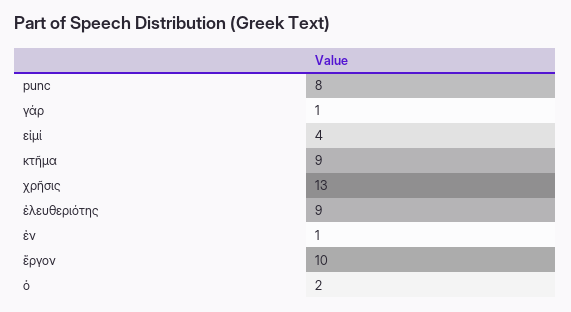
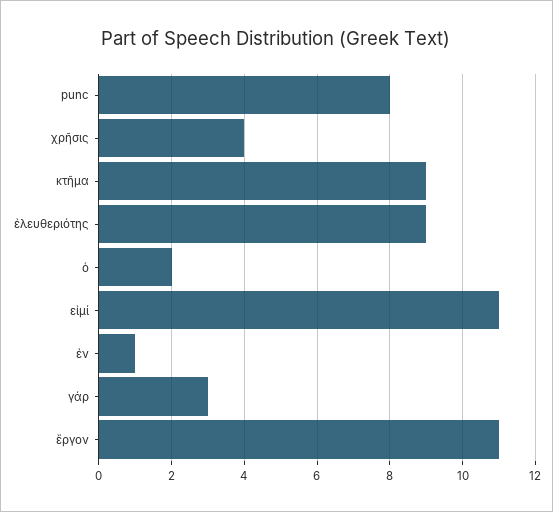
γάρ: 1 -> 3
εἰμί: 4 -> 11
χρῆσις: 13 -> 4
ἔργον: 10 -> 11

